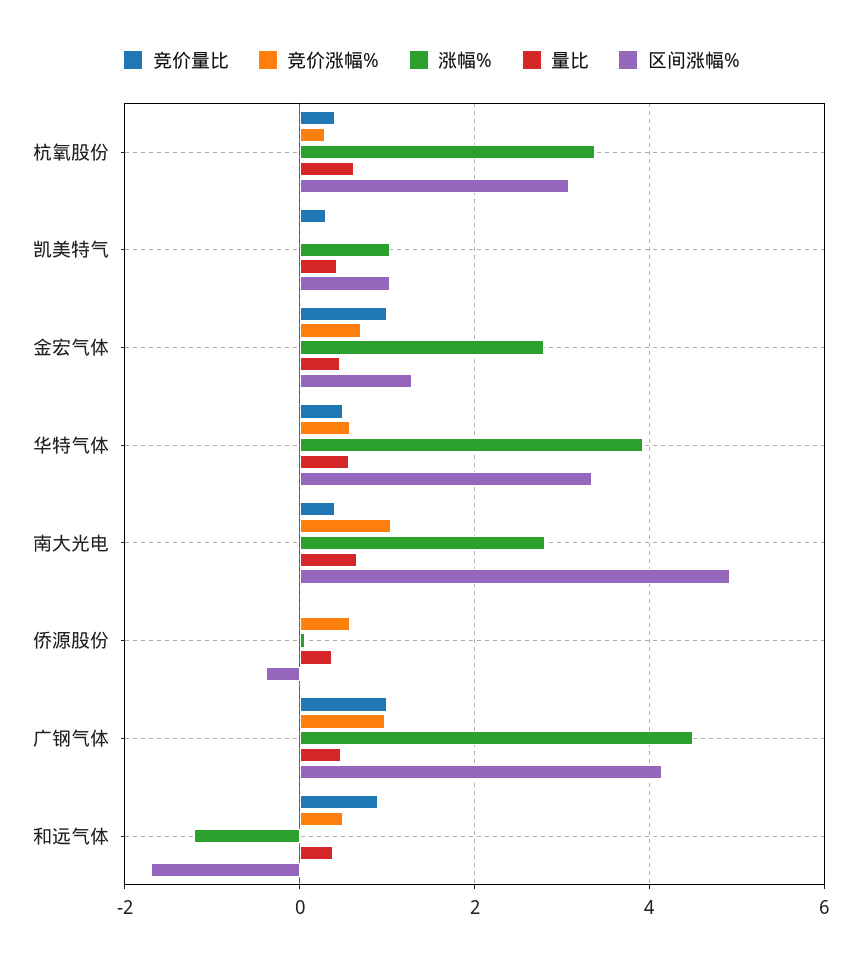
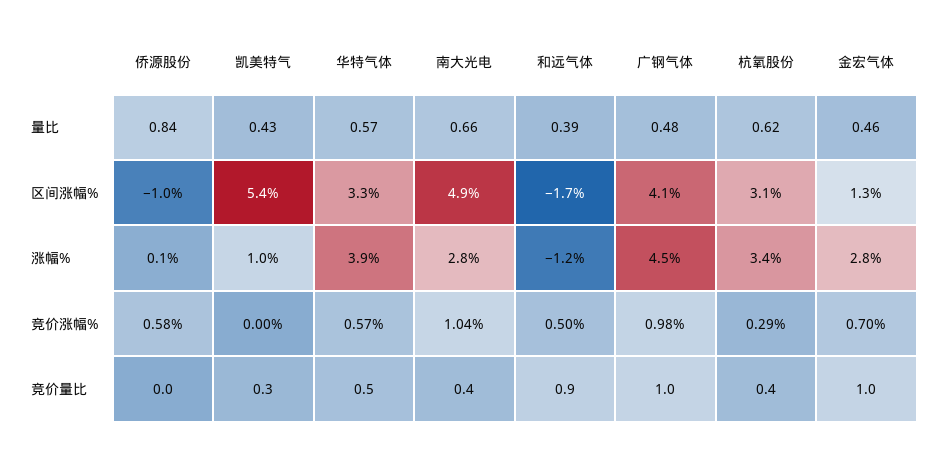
区间涨幅%, 凯美特气: 1 -> 5.4
量比, 侨源股份: 0.4 -> 0.84
区间涨幅%, 侨源股份: -0.4 -> -1

